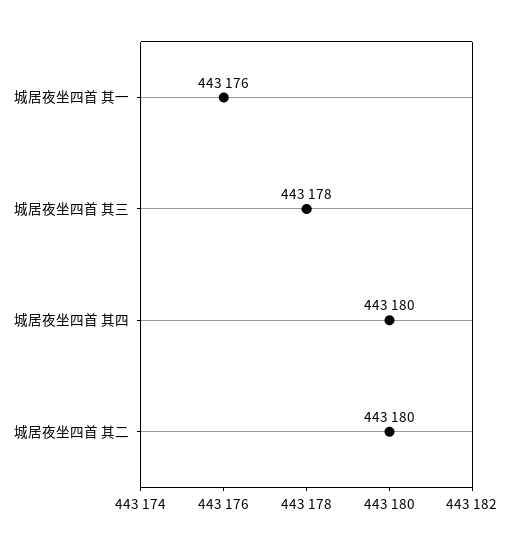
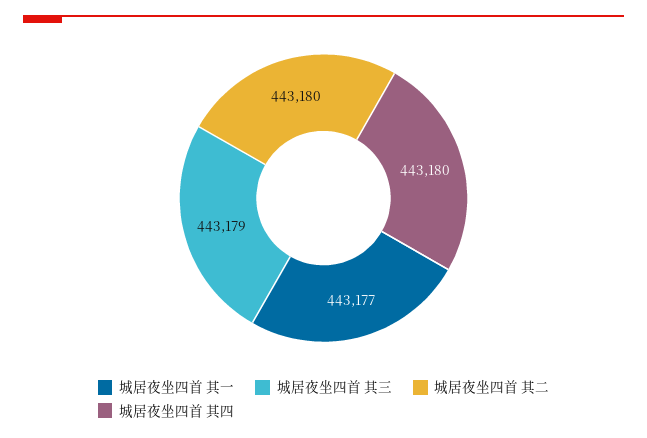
城居夜坐四首 其一: 443176 -> 443177
城居夜坐四首 其三: 443178 -> 443179

